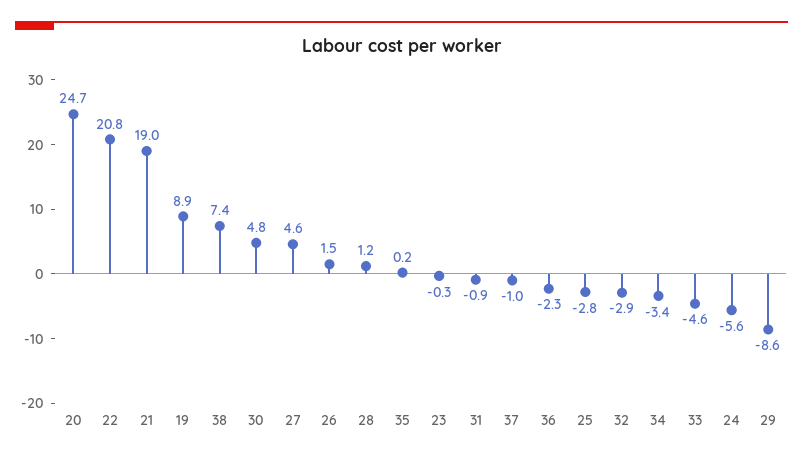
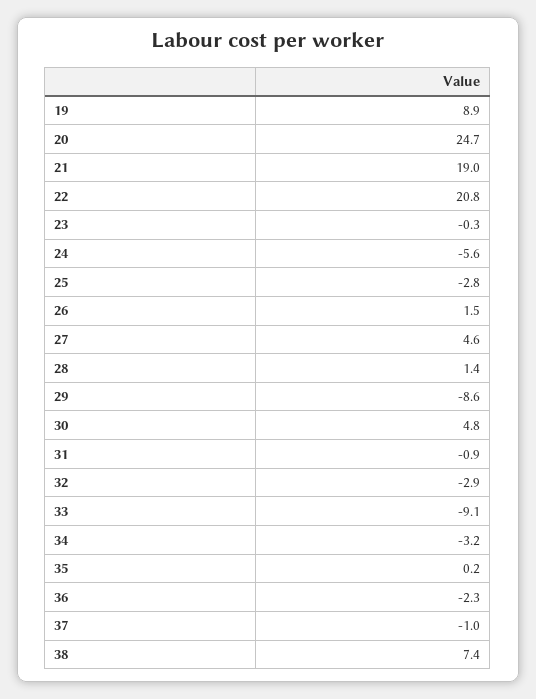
28: 1.2 -> 1.4
34: -3.4 -> -3.2
33: -4.6 -> -9.1

